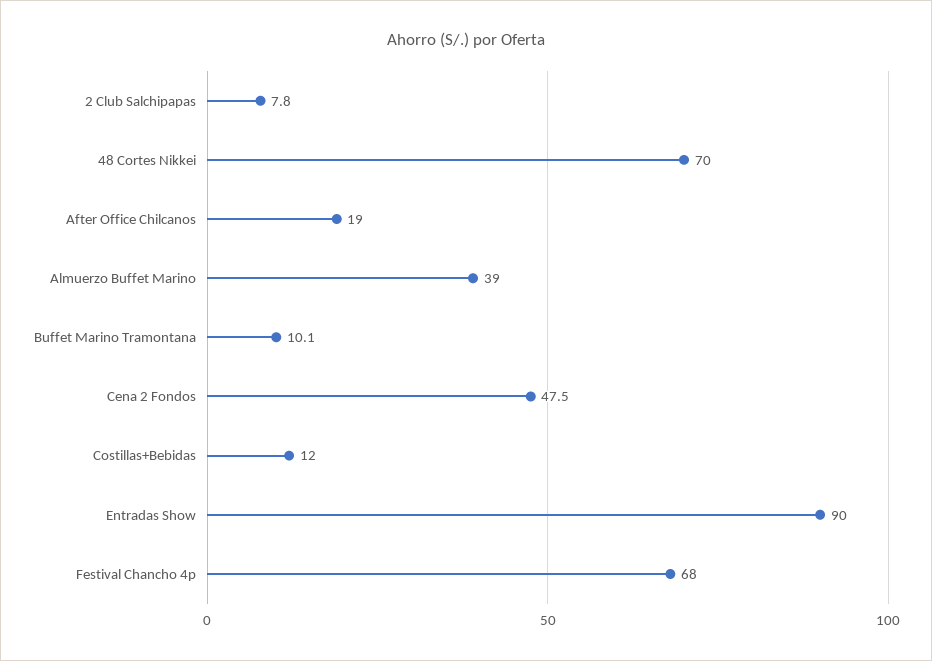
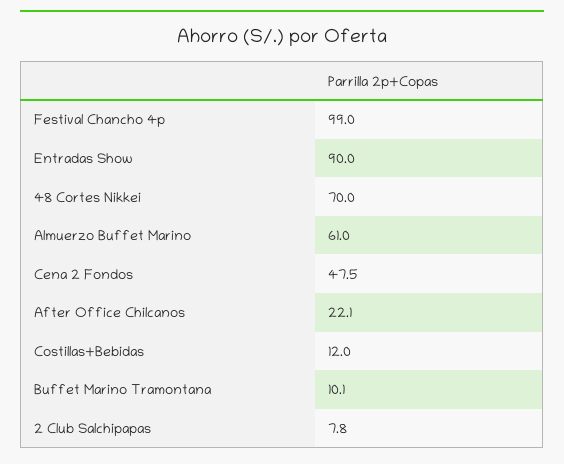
After Office Chilcanos: 19 -> 22.1
Almuerzo Buffet Marino: 39 -> 61
Festival Chancho 4p: 68 -> 99

